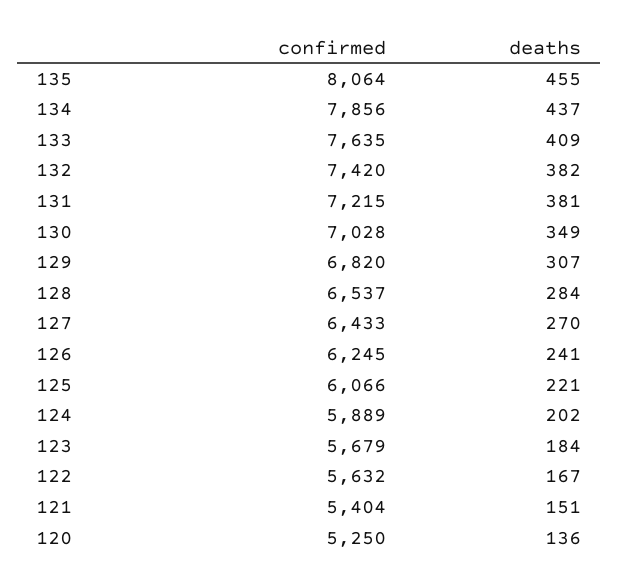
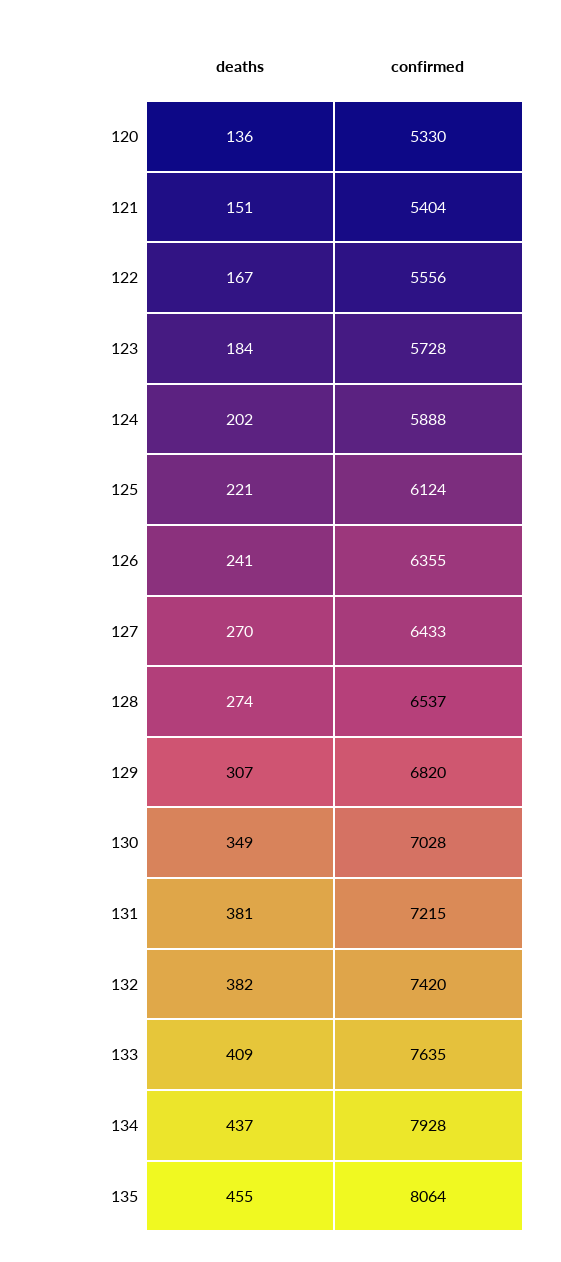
confirmed, 134: 7856 -> 7928
deaths, 128: 284 -> 274
confirmed, 126: 6245 -> 6355
confirmed, 125: 6066 -> 6124
confirmed, 124: 5889 -> 5888
confirmed, 123: 5679 -> 5728
confirmed, 122: 5632 -> 5556
confirmed, 120: 5250 -> 5330

